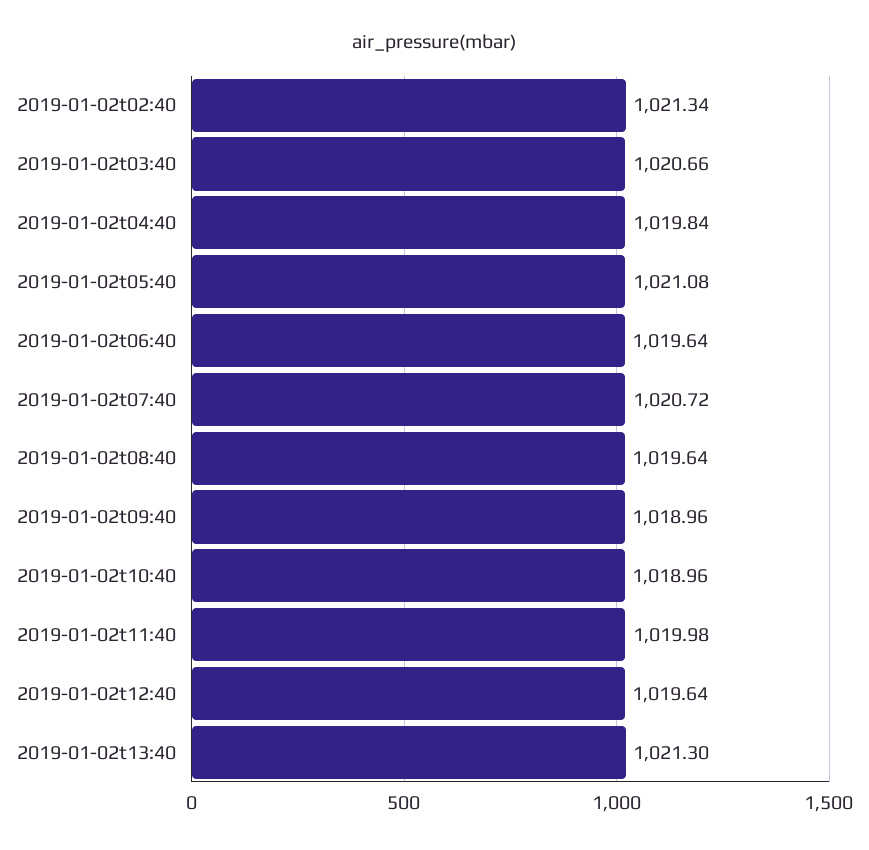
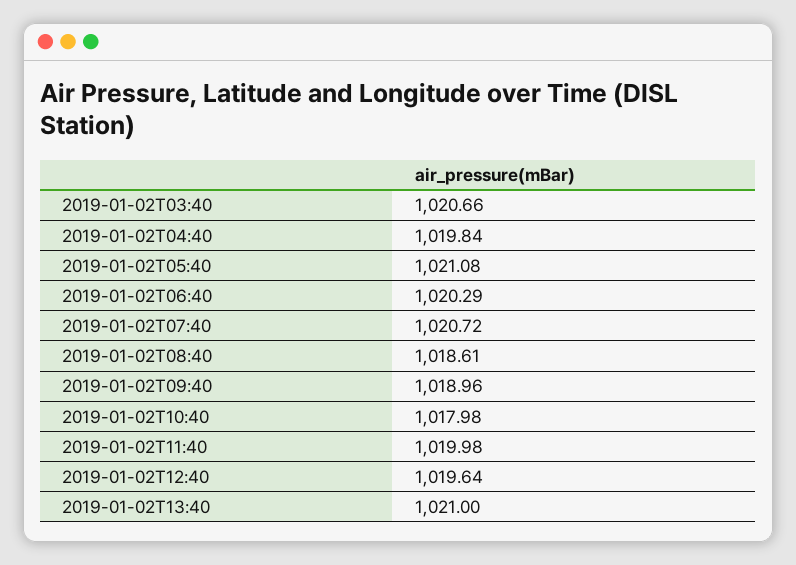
2019-01-02t02:40: 1021.34 -> none
2019-01-02t06:40: 1019.64 -> 1020.29
2019-01-02t08:40: 1019.64 -> 1018.61
2019-01-02t10:40: 1018.96 -> 1017.98
2019-01-02t13:40: 1021.3 -> 1021

